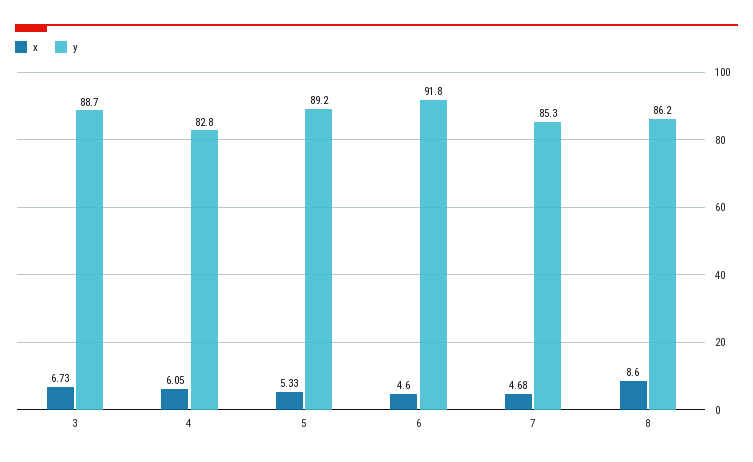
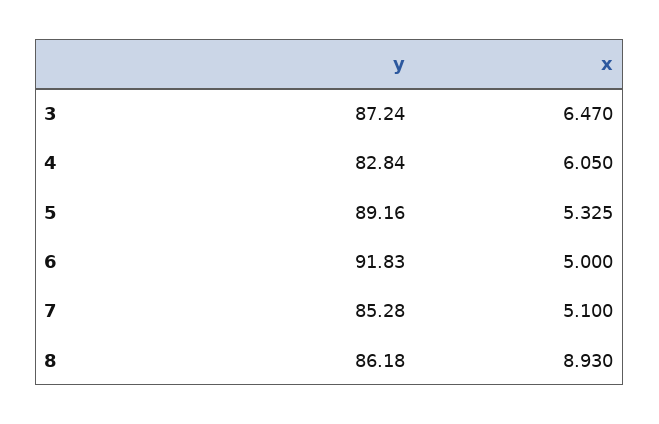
x, 3: 6.73 -> 6.47
y, 3: 88.7 -> 87.24
x, 6: 4.6 -> 5
x, 7: 4.68 -> 5.1
x, 8: 8.6 -> 8.93

